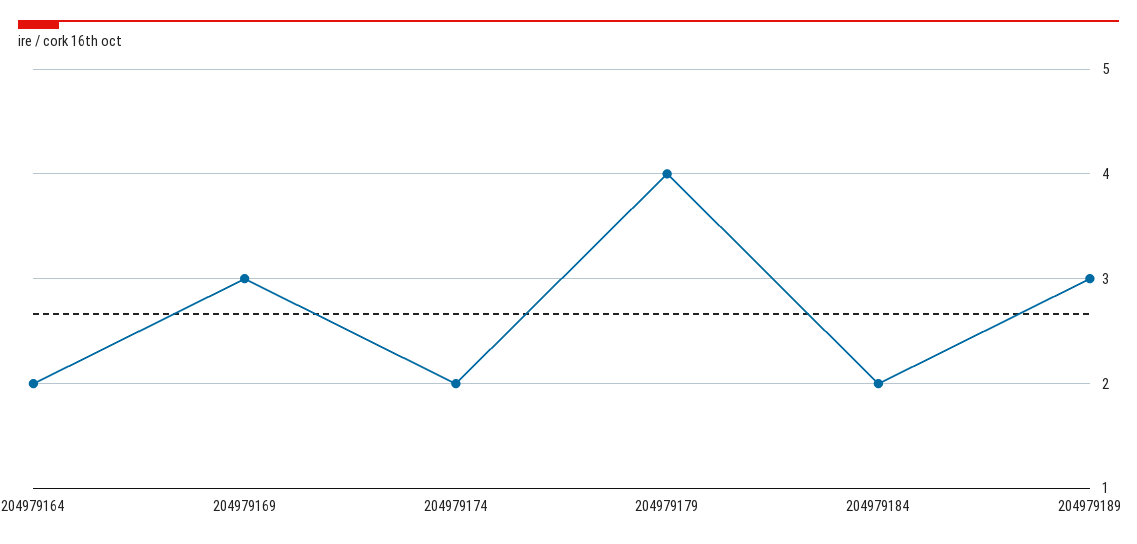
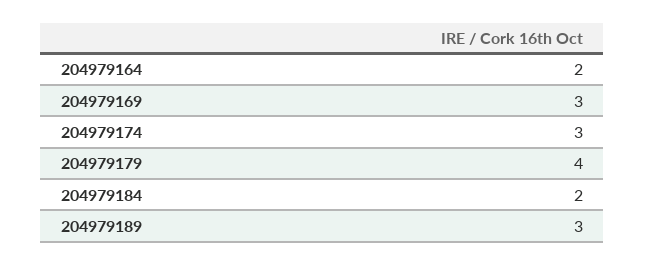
204979174: 2 -> 3

